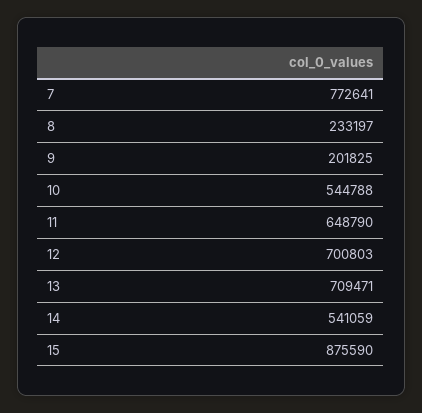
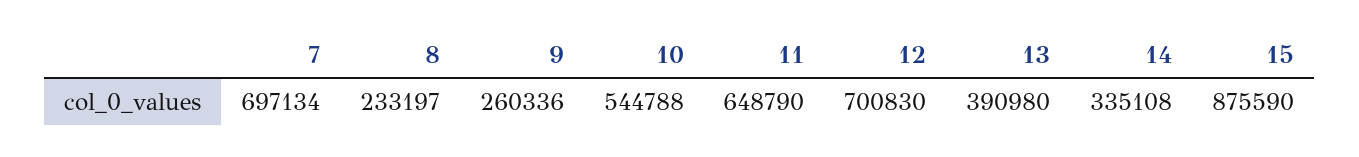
7: 772641 -> 697134
9: 201825 -> 260336
12: 700803 -> 700830
13: 709471 -> 390980
14: 541059 -> 335108

